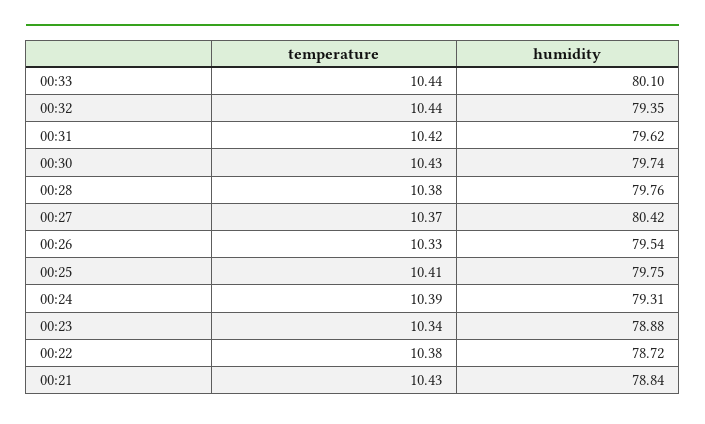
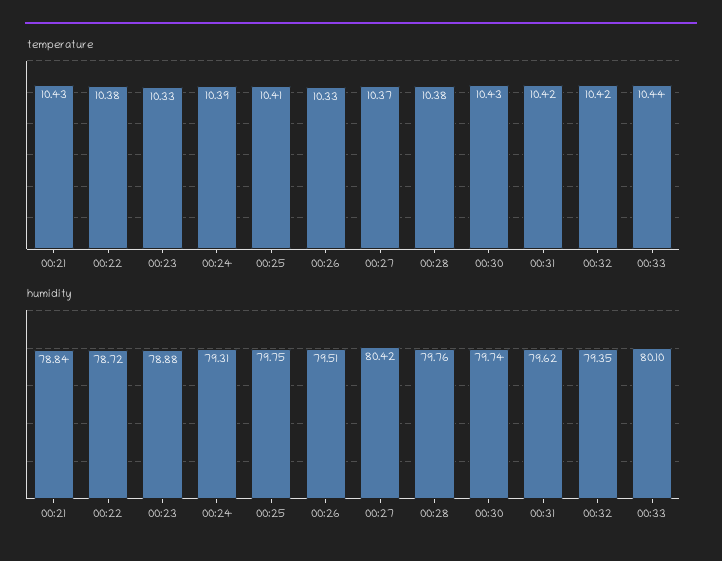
temperature, 00:32: 10.44 -> 10.42
humidity, 00:26: 79.54 -> 79.51
temperature, 00:23: 10.34 -> 10.33

